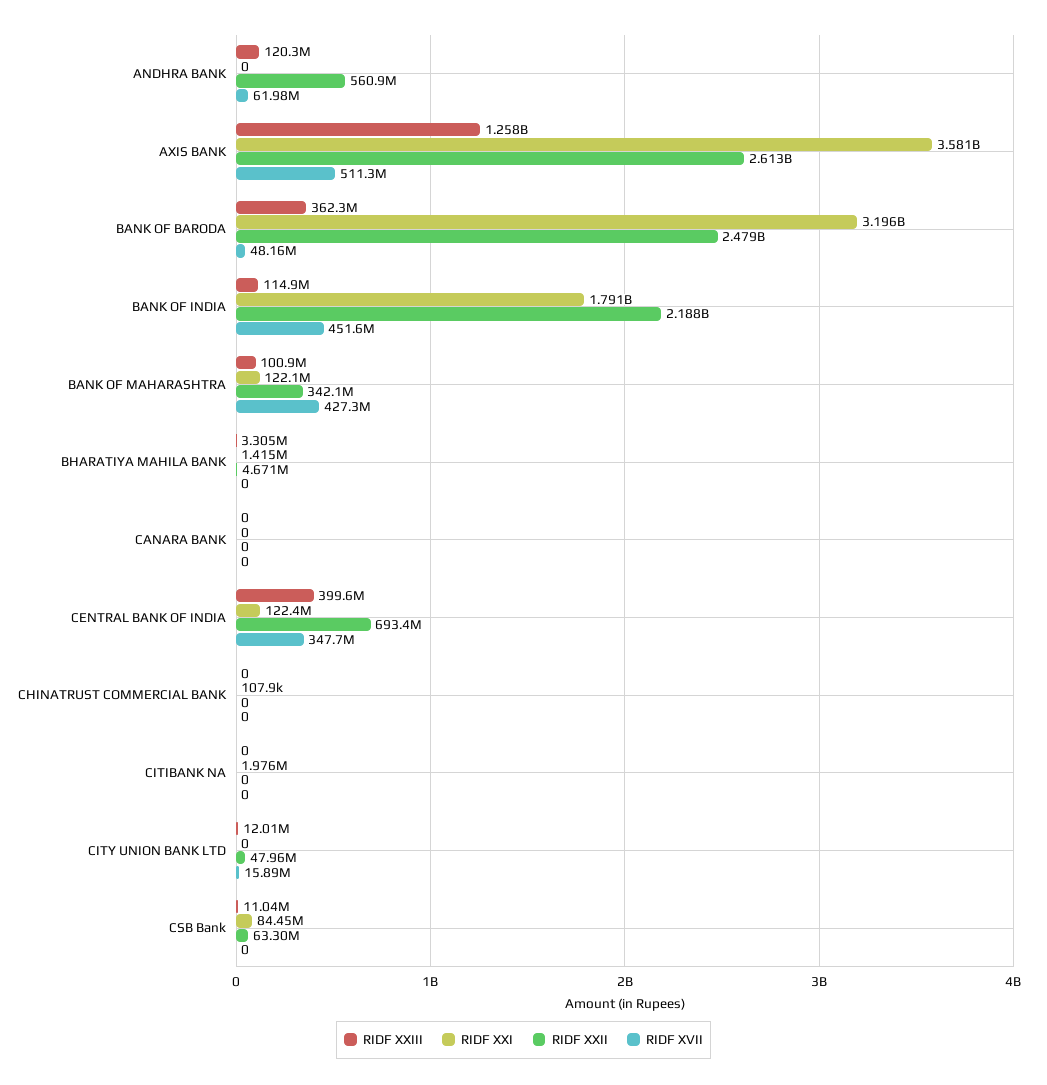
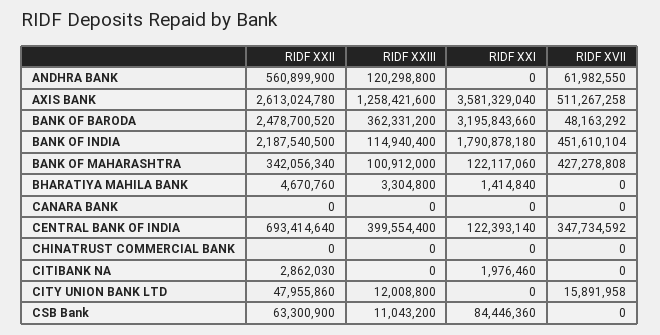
RIDF XXI, CHINATRUST COMMERCIAL BANK: 107900 -> 0
RIDF XXII, CITIBANK NA: 0 -> 2862030

